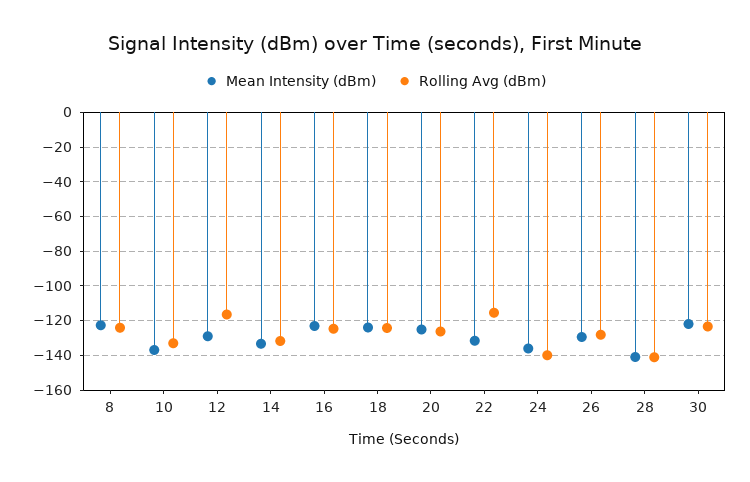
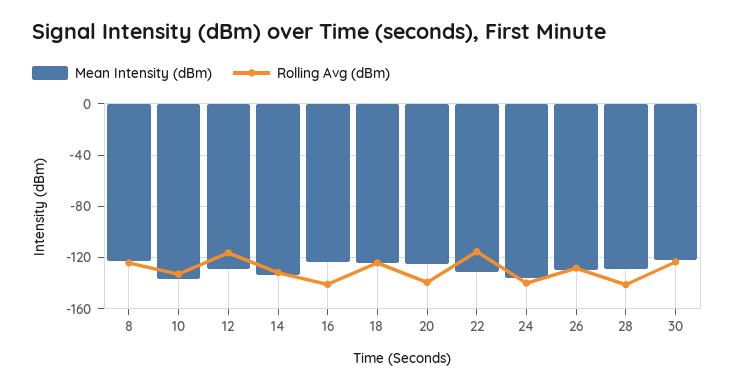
Rolling Avg (dBm), 16: -125 -> -140
Rolling Avg (dBm), 20: -125 -> -140
Mean Intensity (dBm), 28: -140 -> -130

